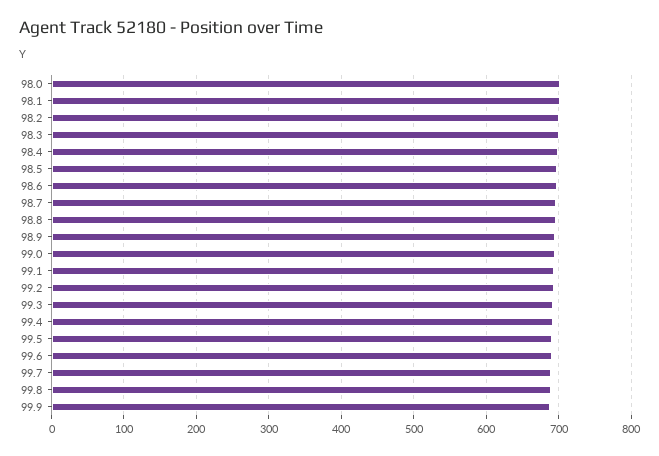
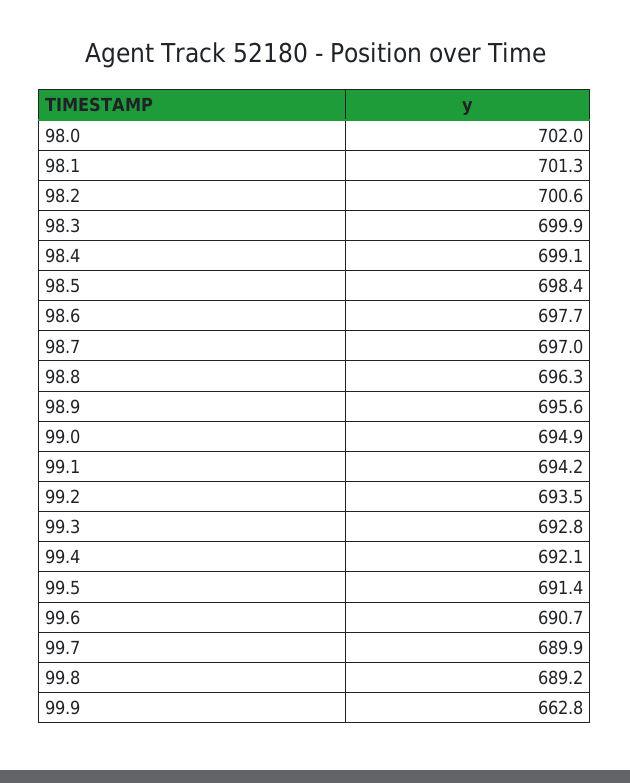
99.9: 690 -> 662.8

